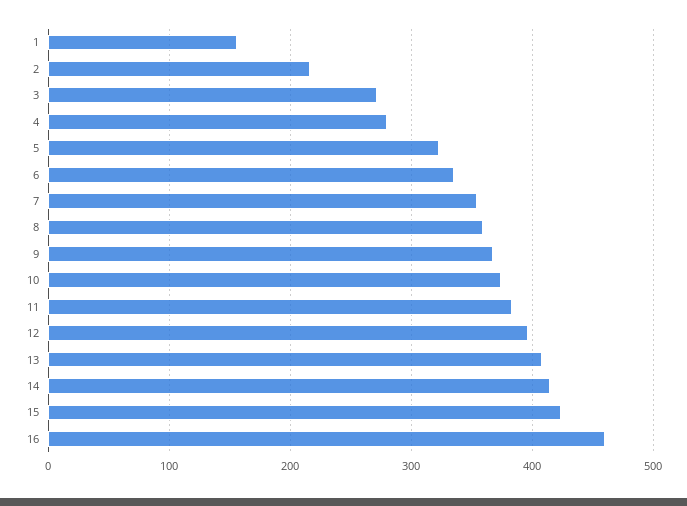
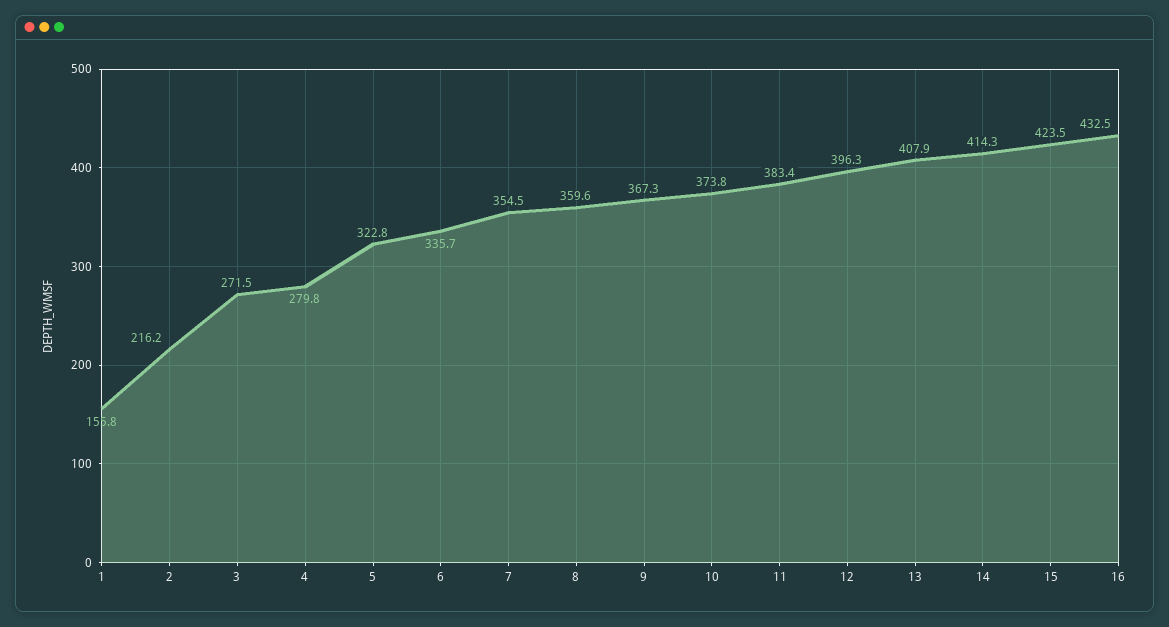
16: 460 -> 432.5

